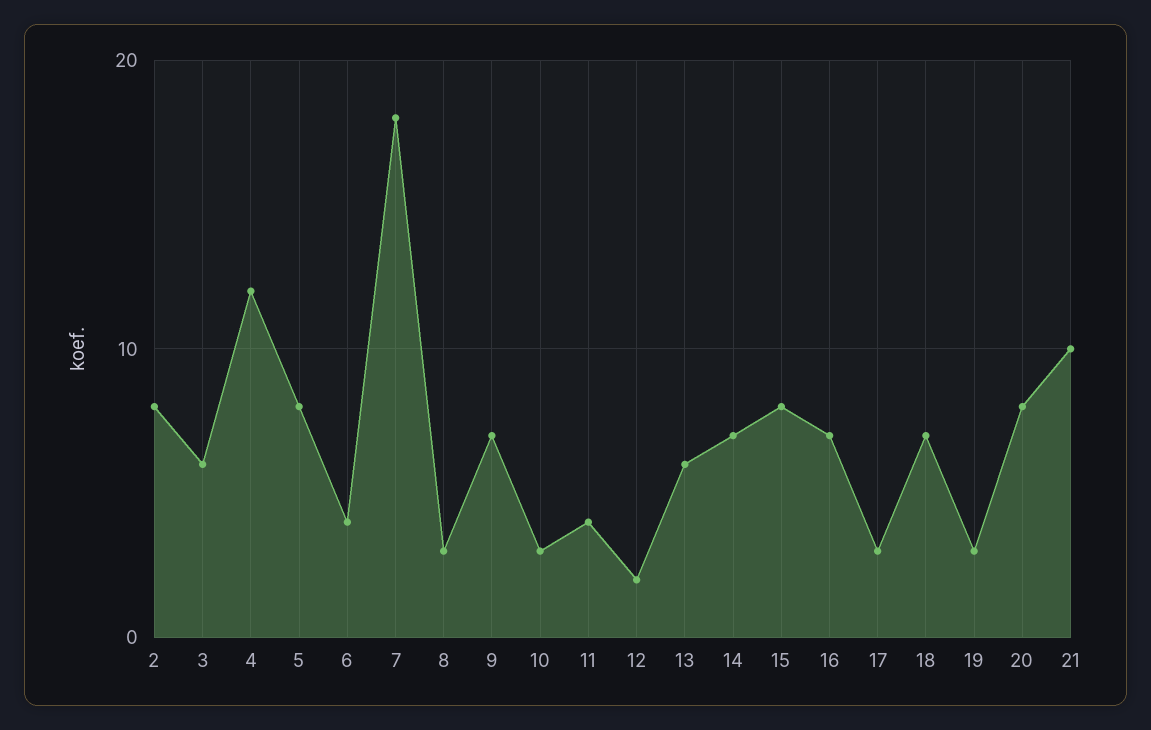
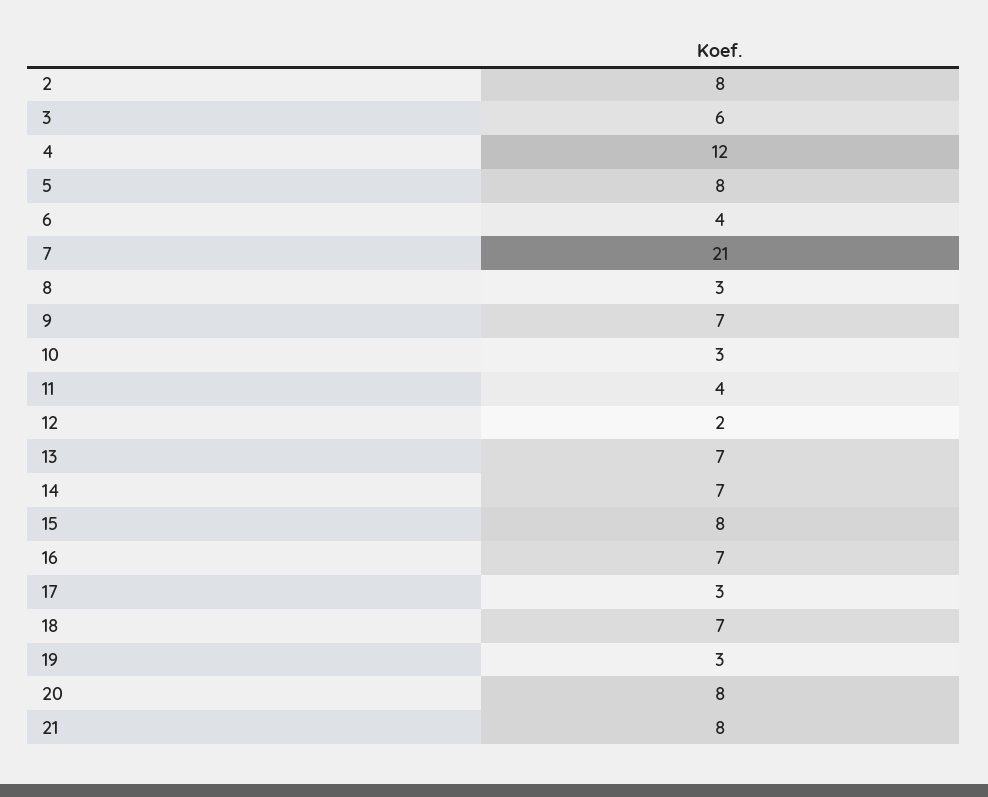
7: 18 -> 21
13: 6 -> 7
21: 10 -> 8

